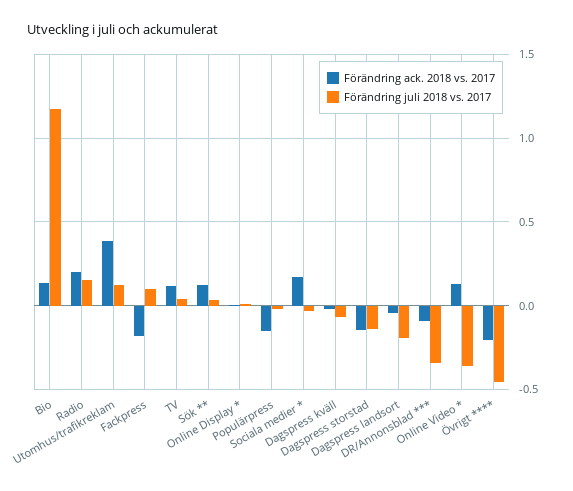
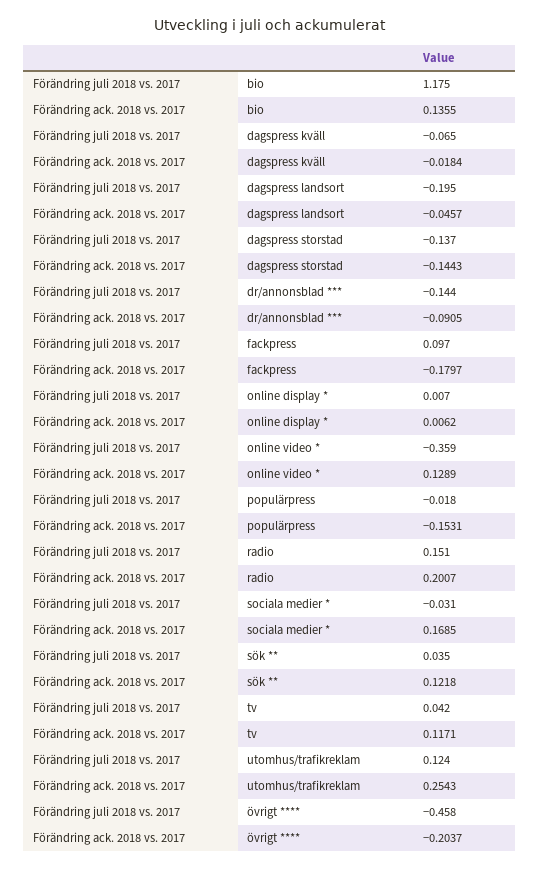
Förändring ack. 2018 vs. 2017, Utomhus/trafikreklam: 0.4 -> 0.2543
Förändring juli 2018 vs. 2017, DR/Annonsblad ***: -0.35 -> -0.144

